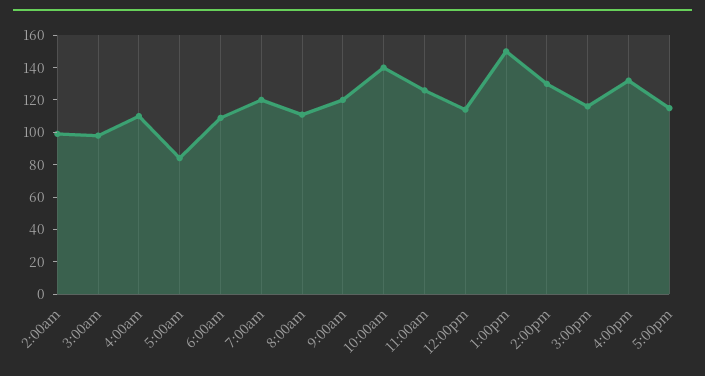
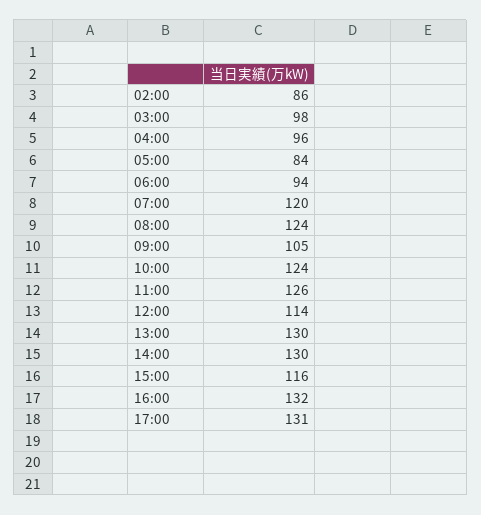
2:00am: 100 -> 86
4:00am: 110 -> 96
6:00am: 110 -> 94
8:00am: 110 -> 124
9:00am: 120 -> 105
10:00am: 140 -> 124
1:00pm: 150 -> 130
5:00pm: 115 -> 131

